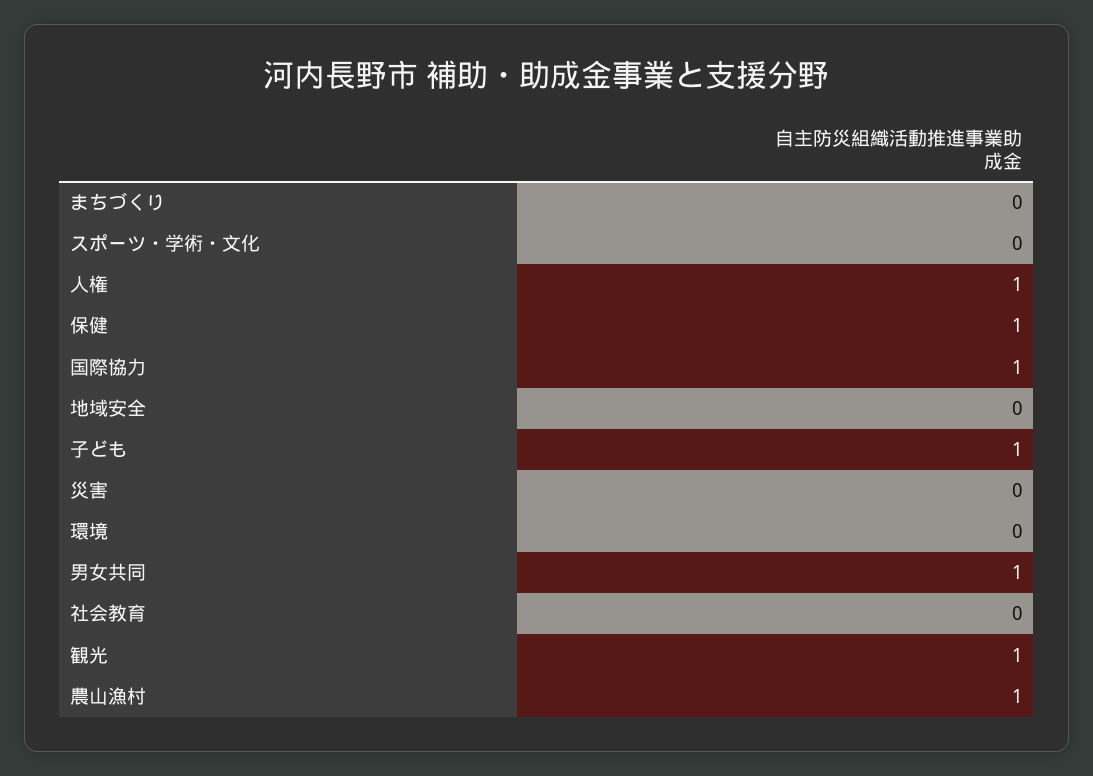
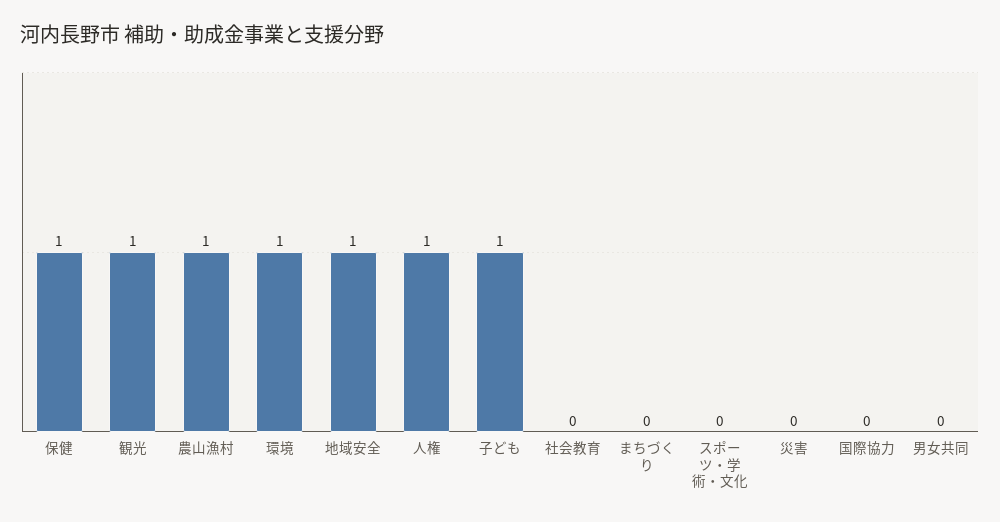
国際協力: 1 -> 0
地域安全: 0 -> 1
環境: 0 -> 1
男女共同: 1 -> 0

